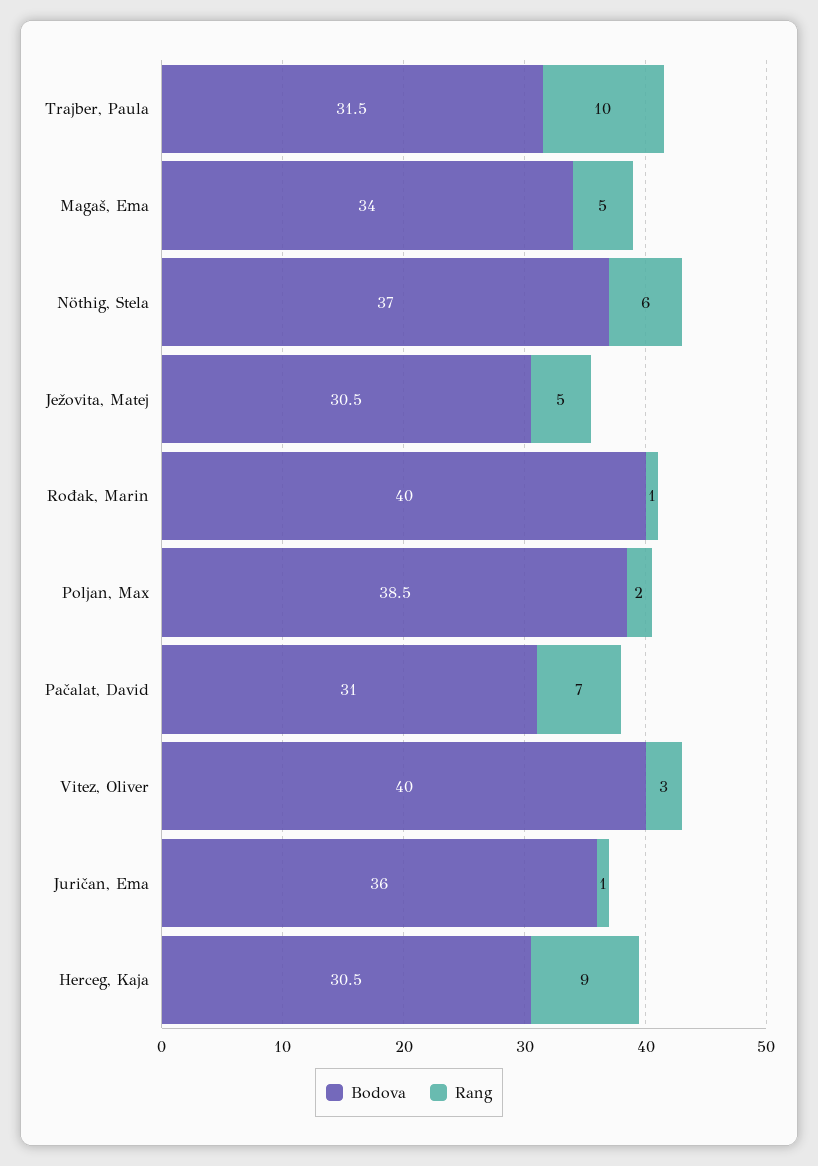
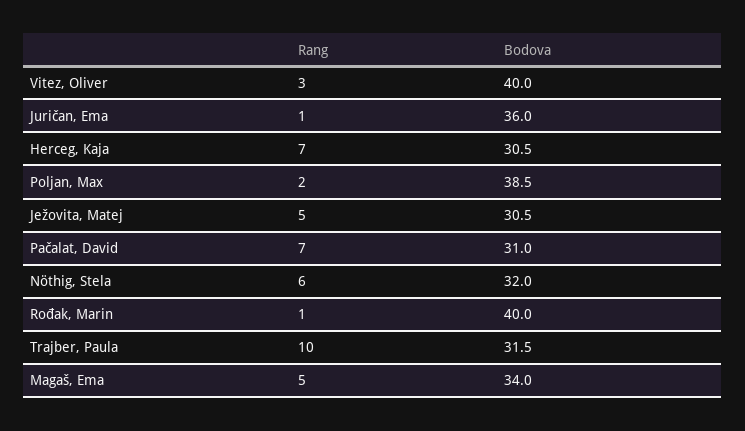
Bodova, Nöthig, Stela: 37 -> 32
Rang, Herceg, Kaja: 9 -> 7

